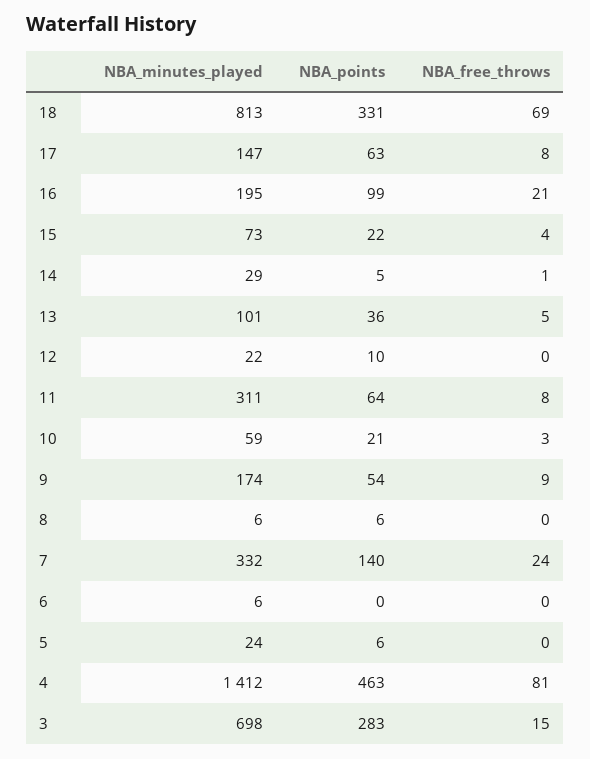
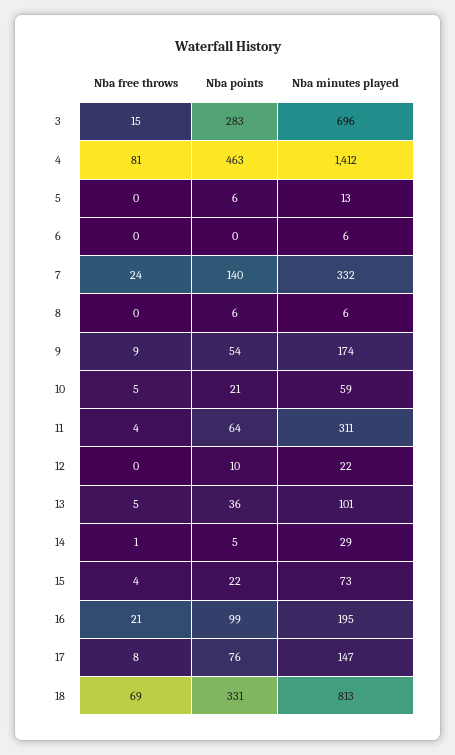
NBA_points, 17: 63 -> 76
NBA_free_throws, 11: 8 -> 4
NBA_free_throws, 10: 3 -> 5
NBA_minutes_played, 5: 24 -> 13
NBA_minutes_played, 3: 698 -> 696

